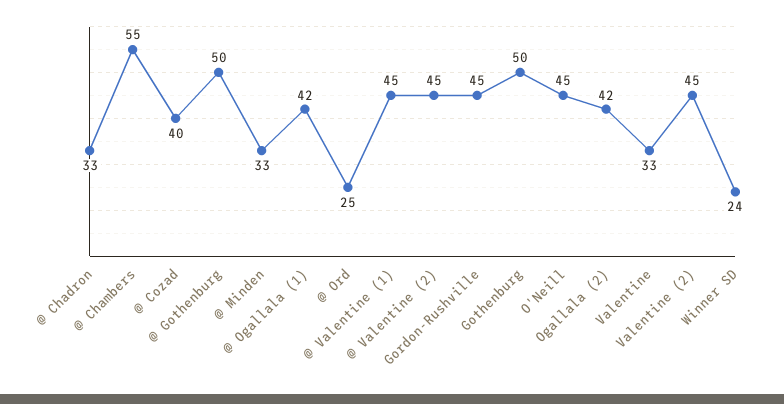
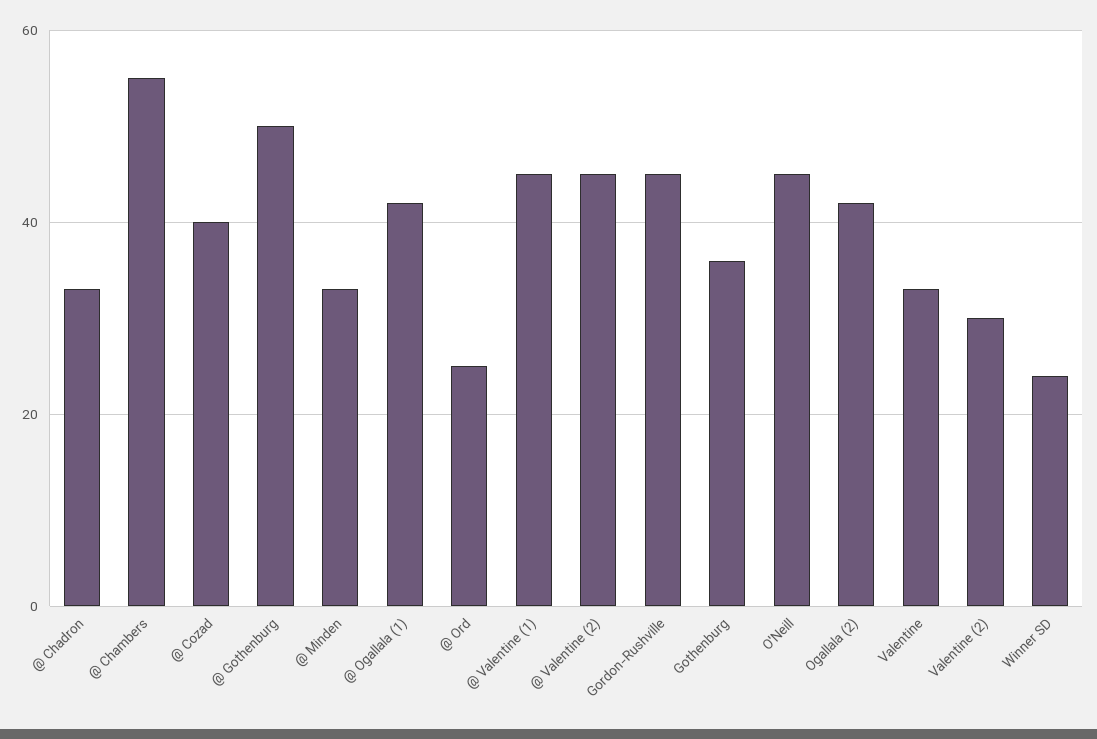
Gothenburg: 50 -> 35
Valentine (2): 45 -> 30

